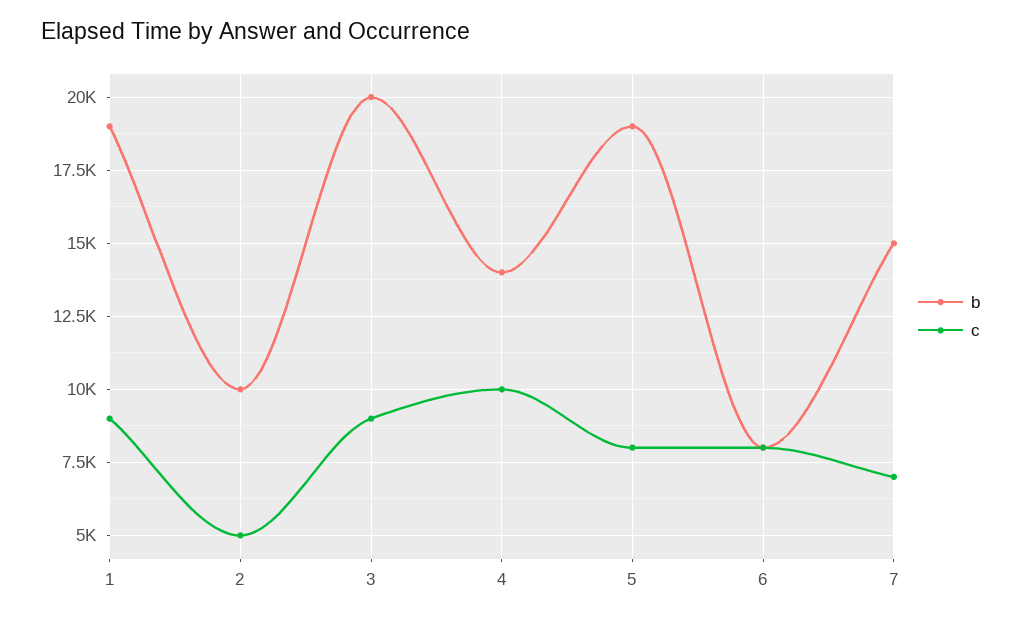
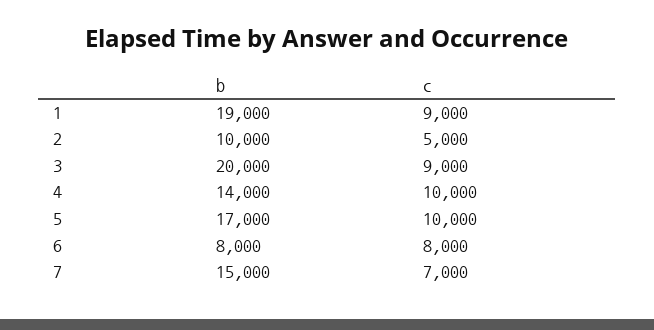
b, 5: 19000 -> 17000
c, 5: 8000 -> 10000

